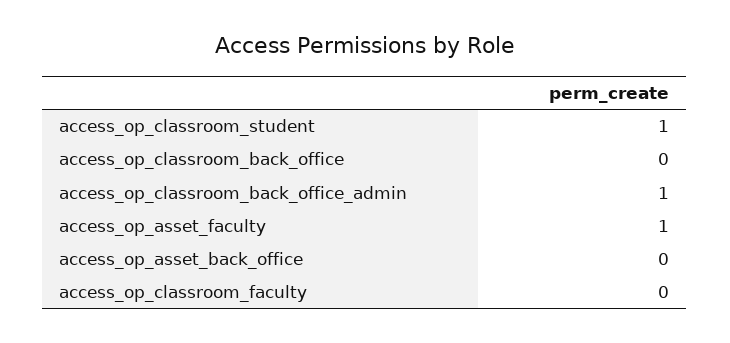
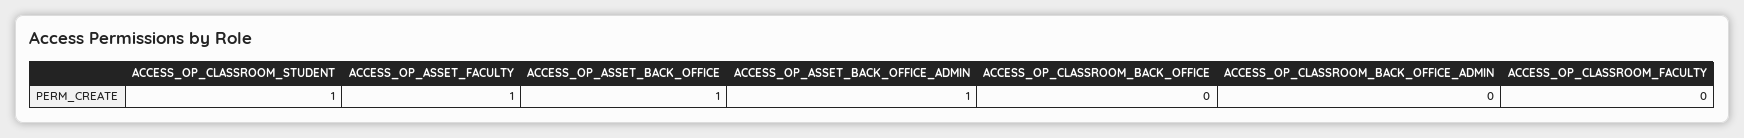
access_op_classroom_back_office_admin: 1 -> 0
access_op_asset_back_office: 0 -> 1
ACCESS_OP_ASSET_BACK_OFFICE_ADMIN: none -> 1

